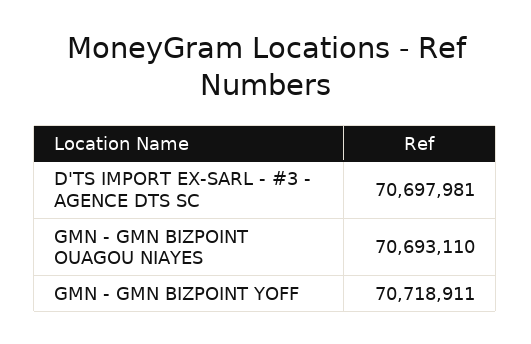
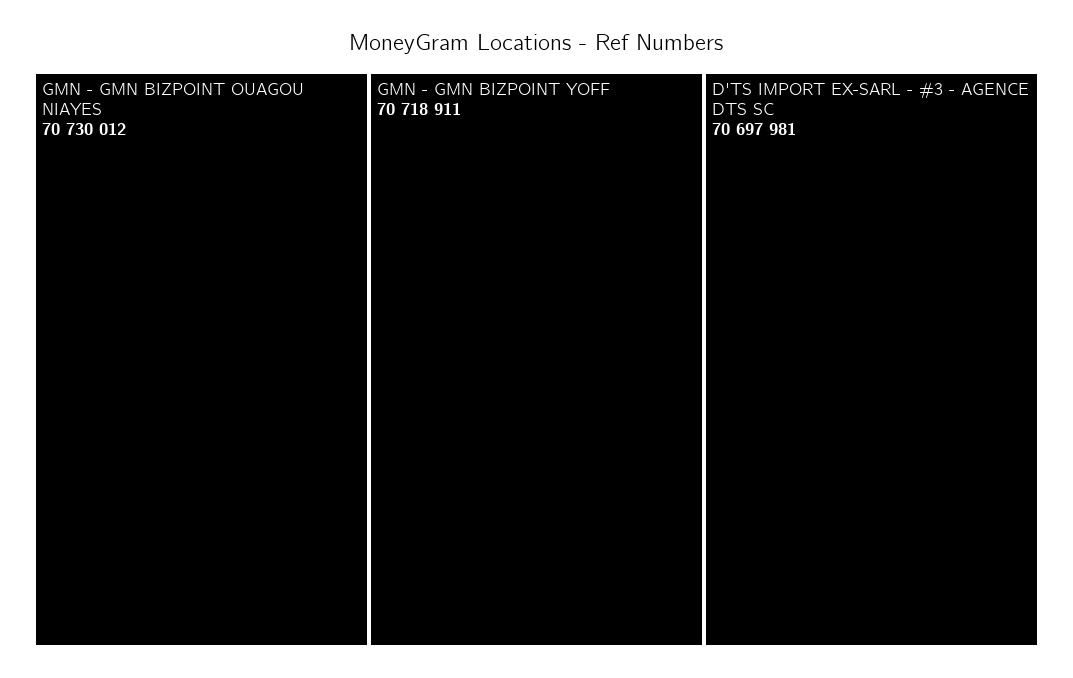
GMN - GMN BIZPOINT OUAGOU NIAYES: 70693110 -> 70730012

